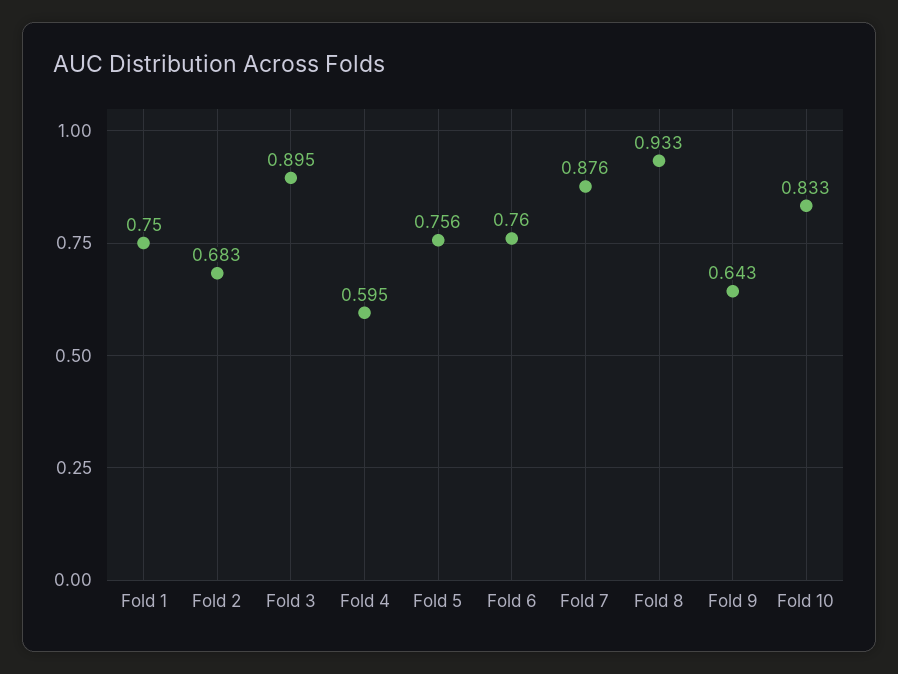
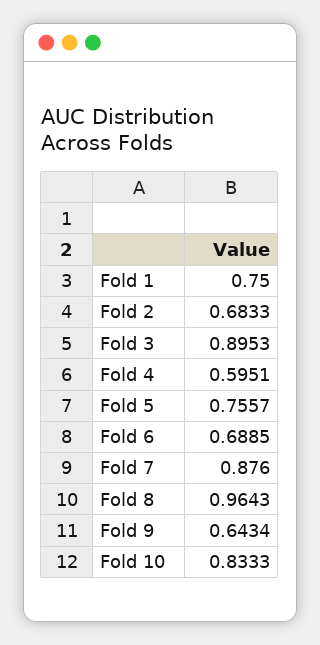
Fold 6: 0.76 -> 0.6885
Fold 8: 0.933 -> 0.9643

